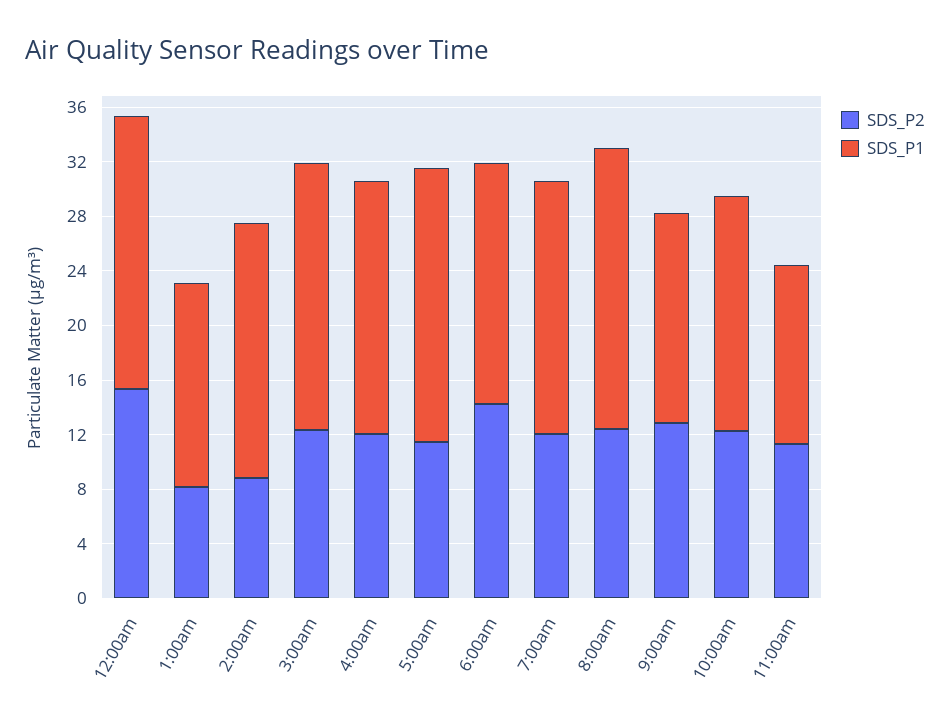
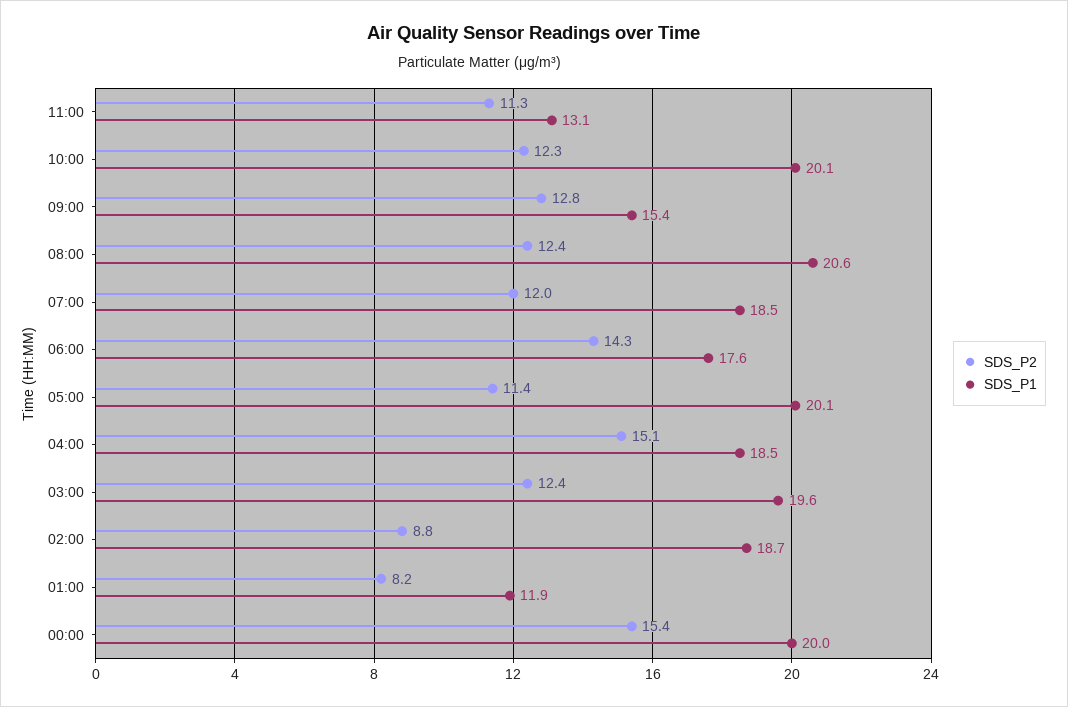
SDS_P1, 1:00am: 15 -> 11.9
SDS_P2, 4:00am: 12 -> 15.1
SDS_P1, 10:00am: 17 -> 20.1

